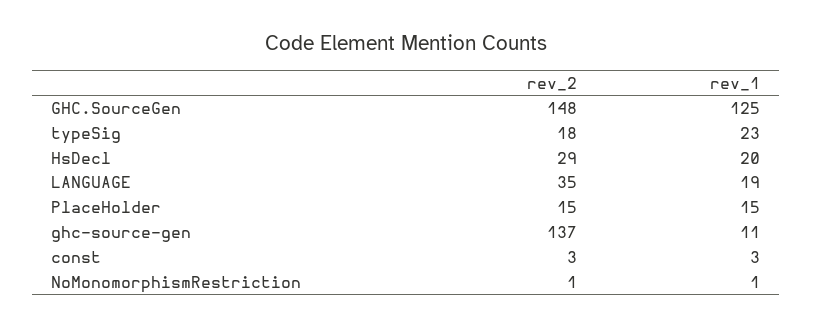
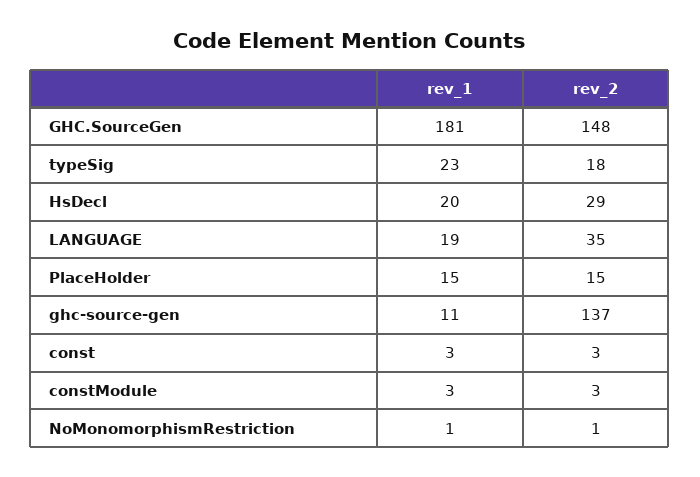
rev_1, GHC.SourceGen: 125 -> 181
rev_1, constModule: none -> 3
rev_2, constModule: none -> 3

